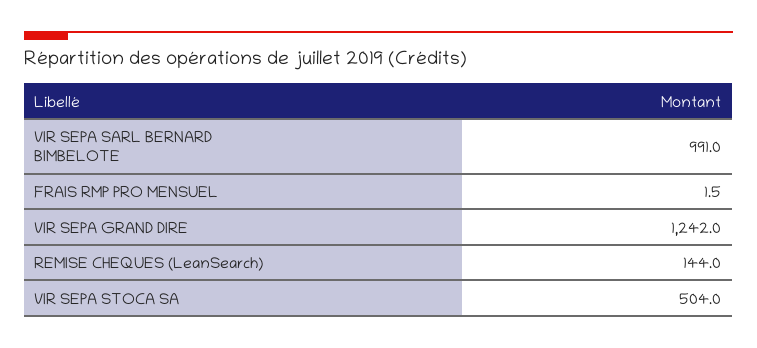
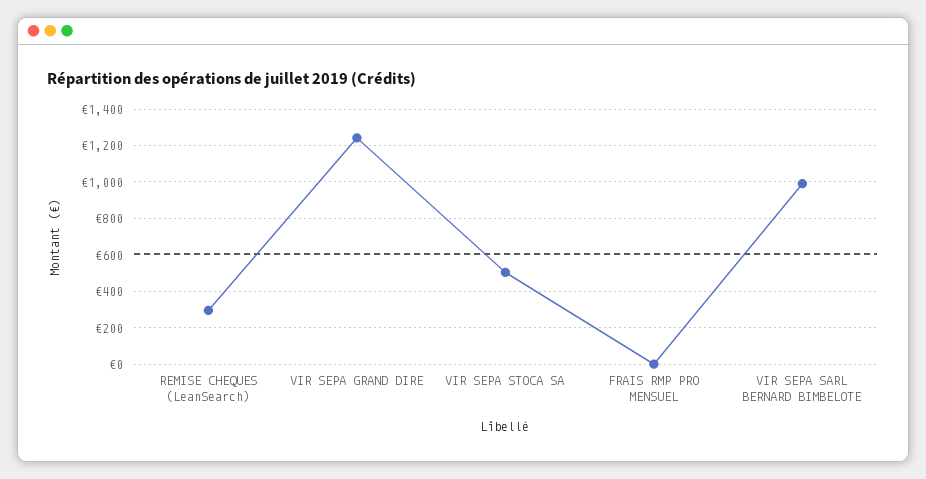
REMISE CHEQUES (LeanSearch): 144 -> 300

